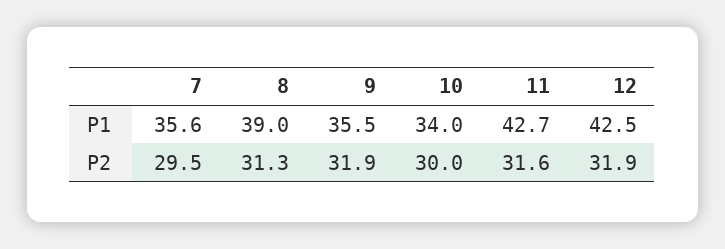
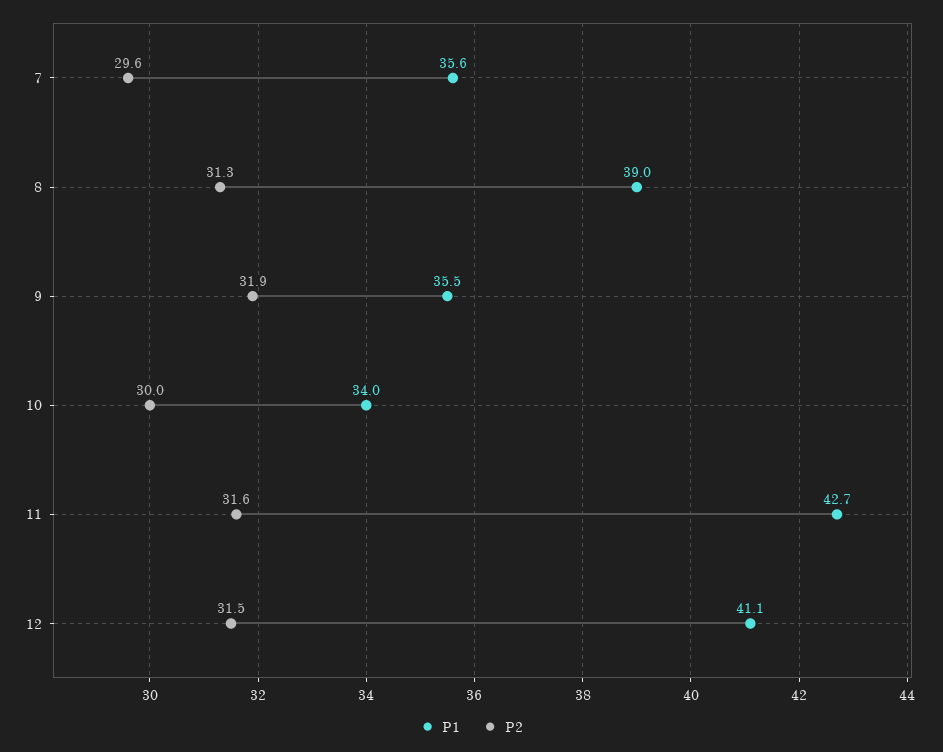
P1, 12: 42.5 -> 41.1
P2, 7: 29.5 -> 29.6
P2, 12: 31.9 -> 31.5

